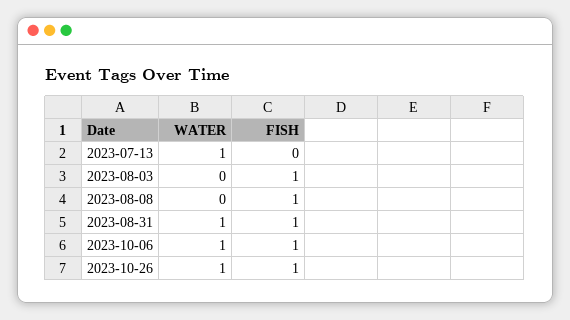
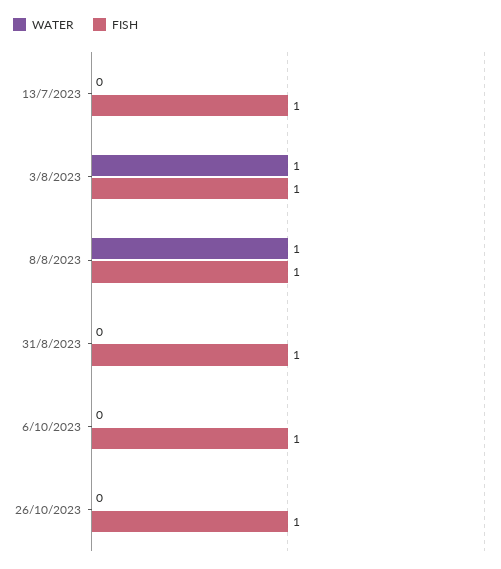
WATER, 2023-07-13: 1 -> 0
FISH, 2023-07-13: 0 -> 1
WATER, 2023-08-03: 0 -> 1
WATER, 2023-08-08: 0 -> 1
WATER, 2023-08-31: 1 -> 0
WATER, 2023-10-06: 1 -> 0
WATER, 2023-10-26: 1 -> 0

